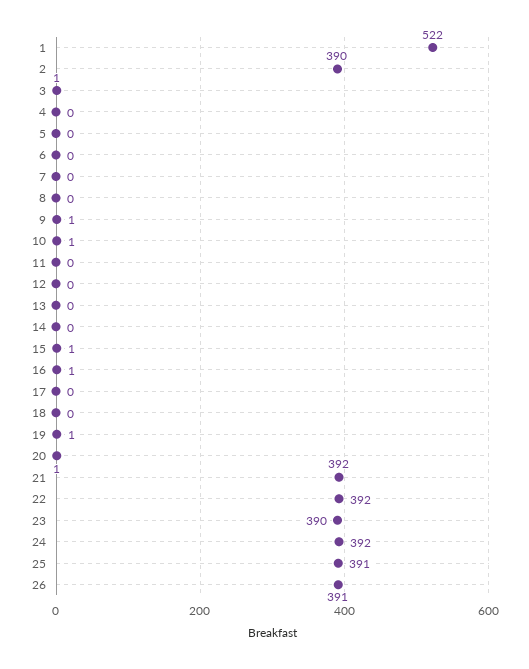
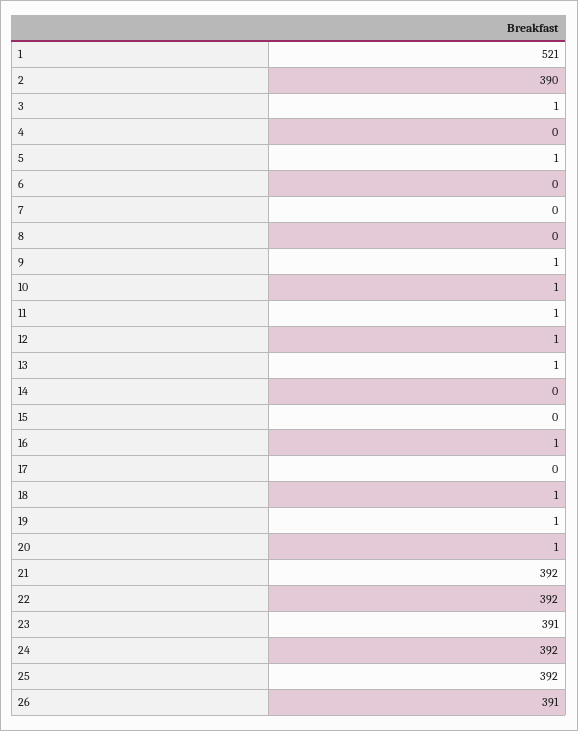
1: 522 -> 521
5: 0 -> 1
11: 0 -> 1
12: 0 -> 1
13: 0 -> 1
15: 1 -> 0
18: 0 -> 1
23: 390 -> 391
25: 391 -> 392

